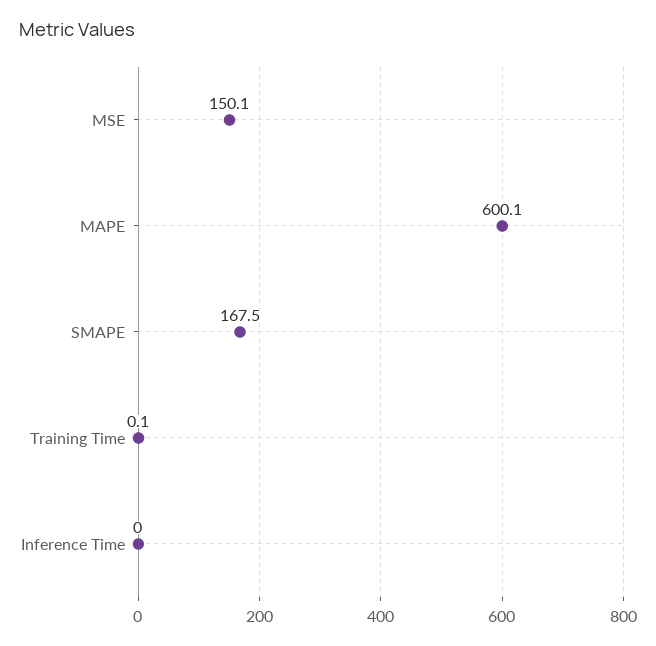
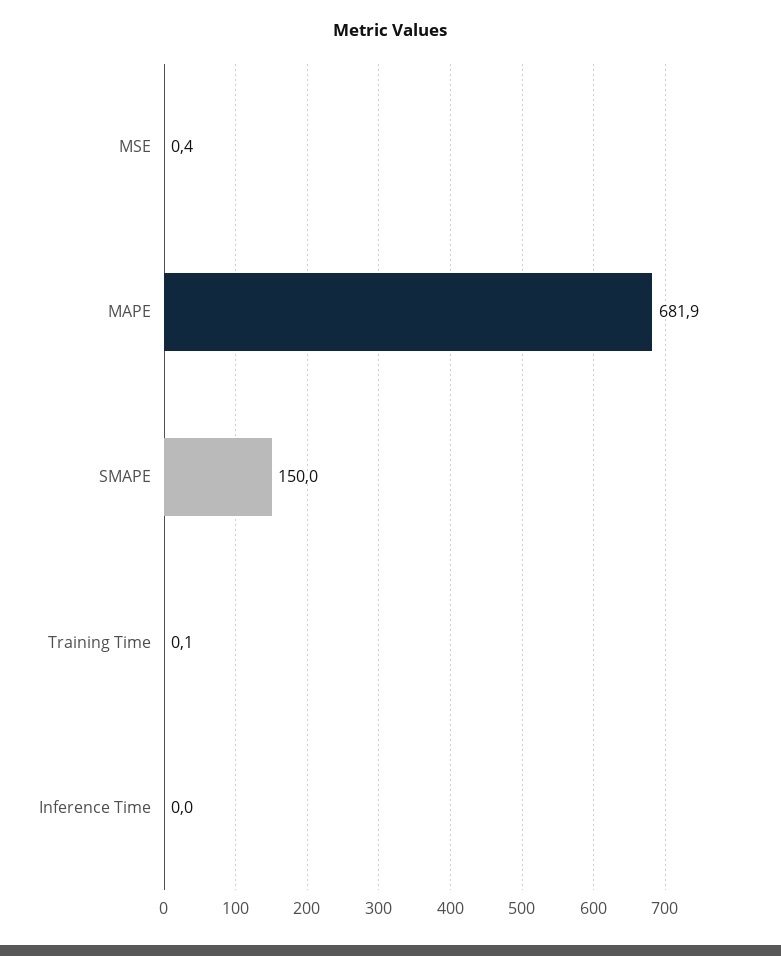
MSE: 150.1 -> 0.4
MAPE: 600.1 -> 681.9
SMAPE: 167.5 -> 150

